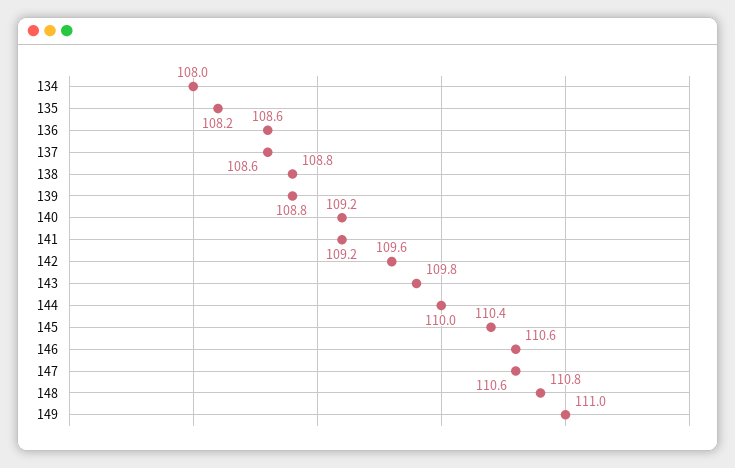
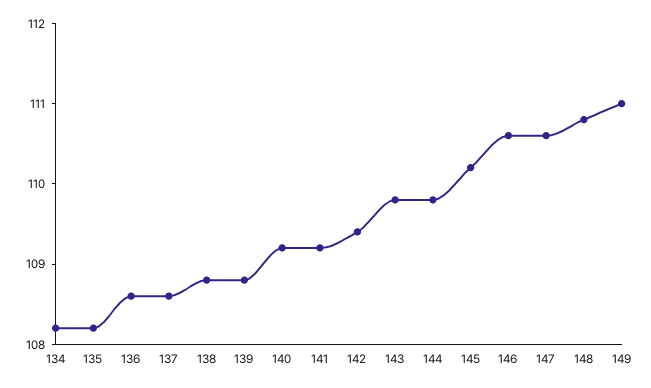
134: 108 -> 108.2
142: 109.6 -> 109.4
144: 110 -> 109.8
145: 110.4 -> 110.2

